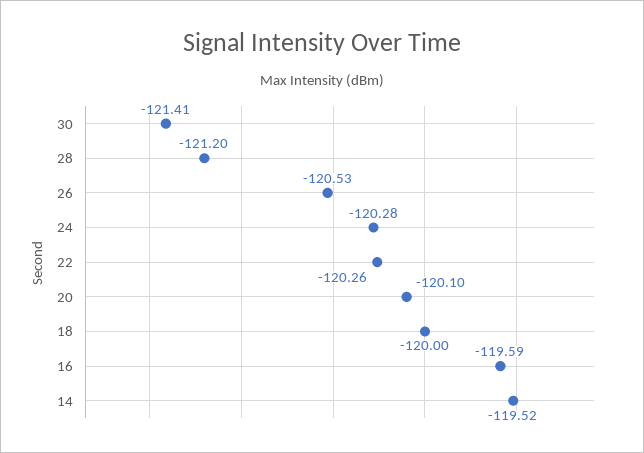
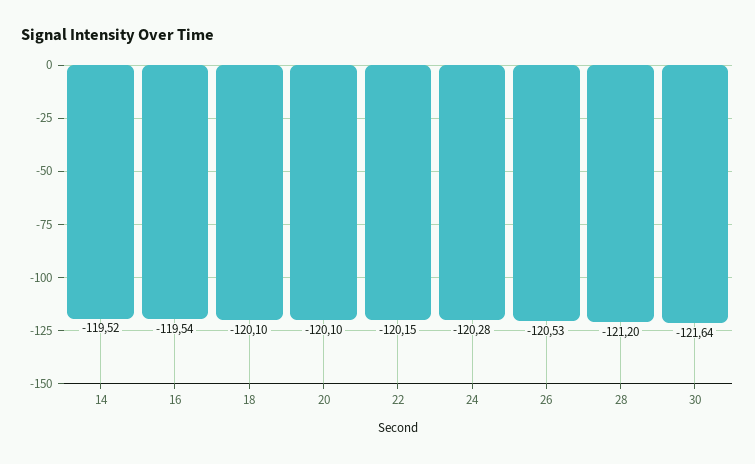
30: -121.41 -> -121.64
22: -120.26 -> -120.15
18: -120 -> -120.1
16: -119.59 -> -119.54

